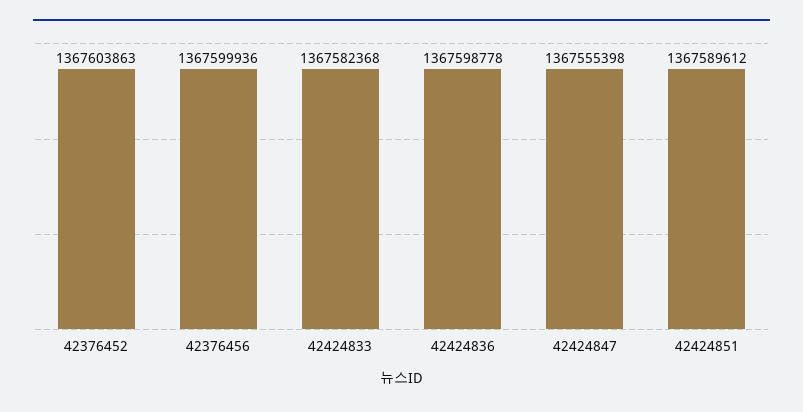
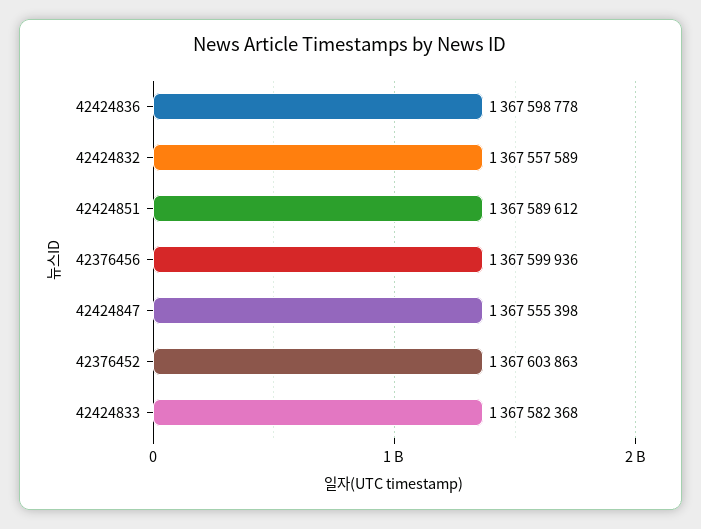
42424832: none -> 1367557589

